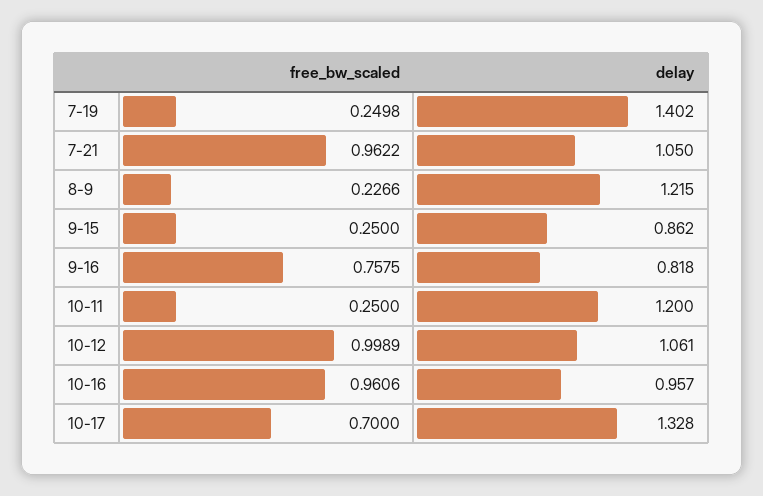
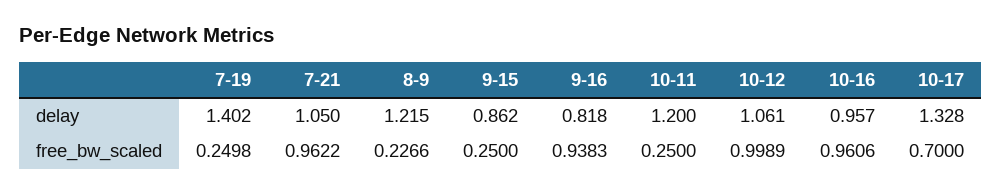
free_bw_scaled, 9-16: 0.7575 -> 0.9383

